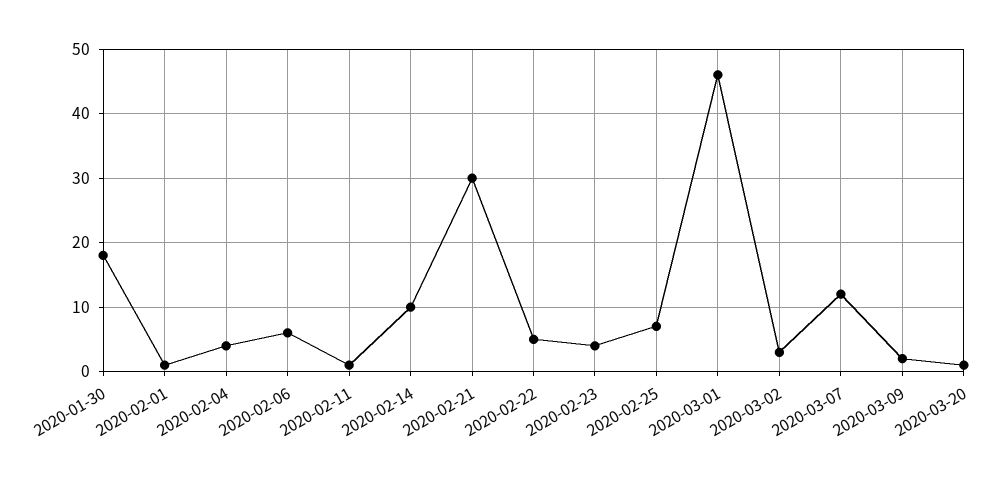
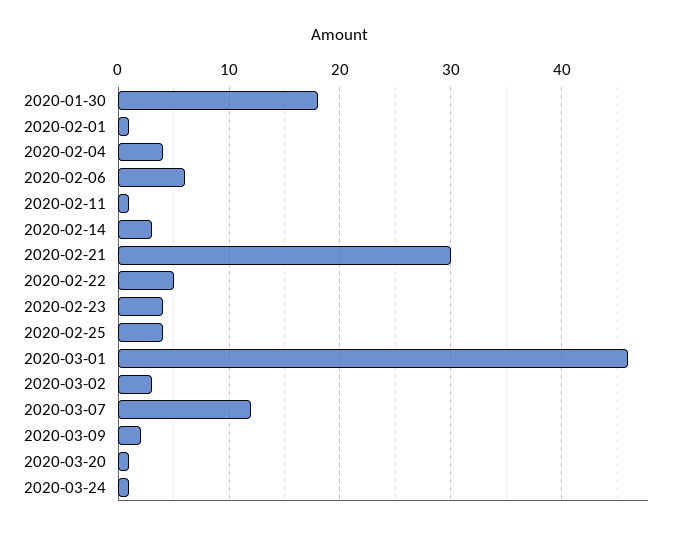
2020-02-14: 10 -> 3
2020-02-25: 7 -> 4
2020-03-24: none -> 1

